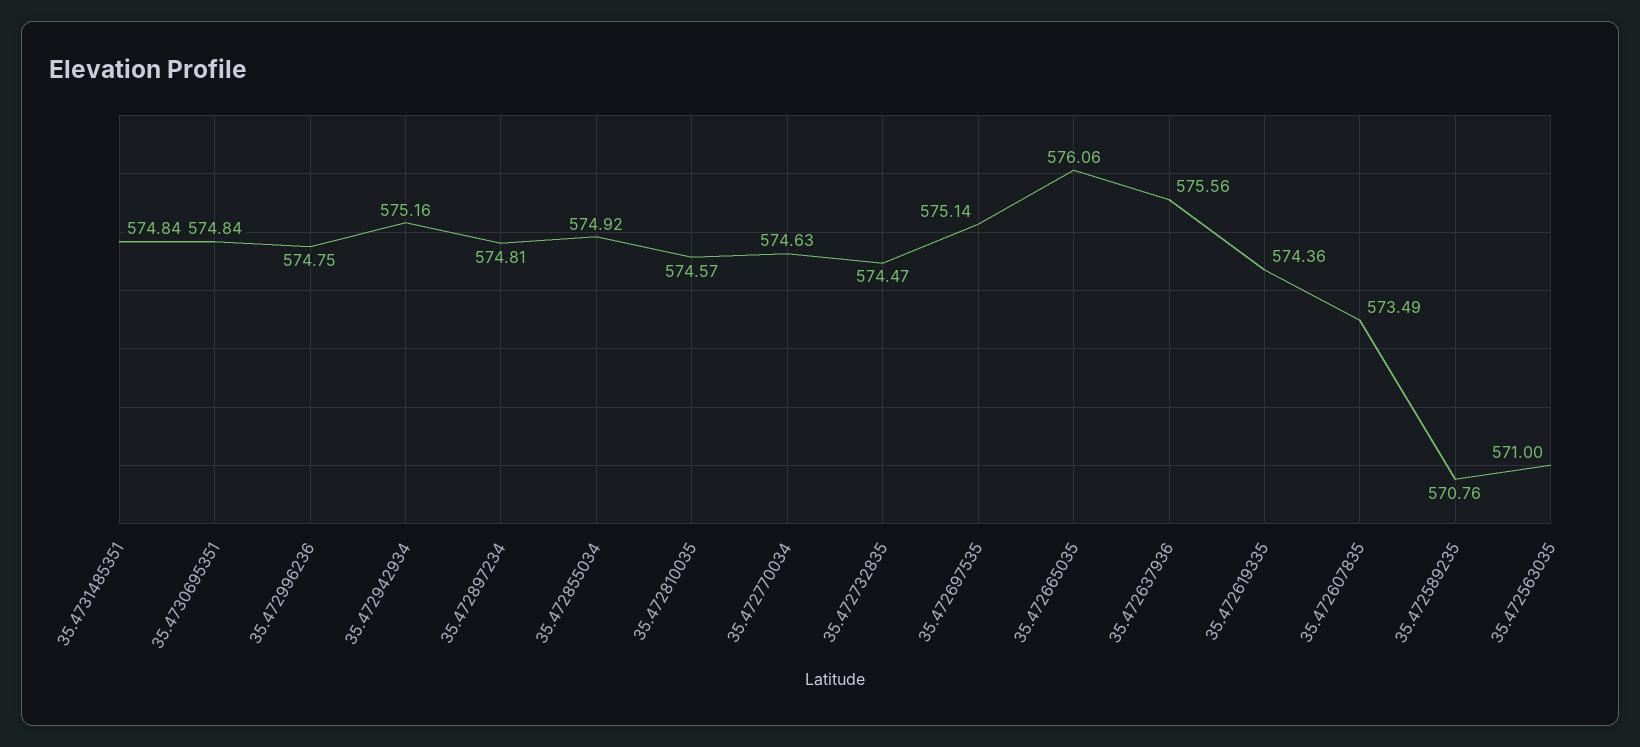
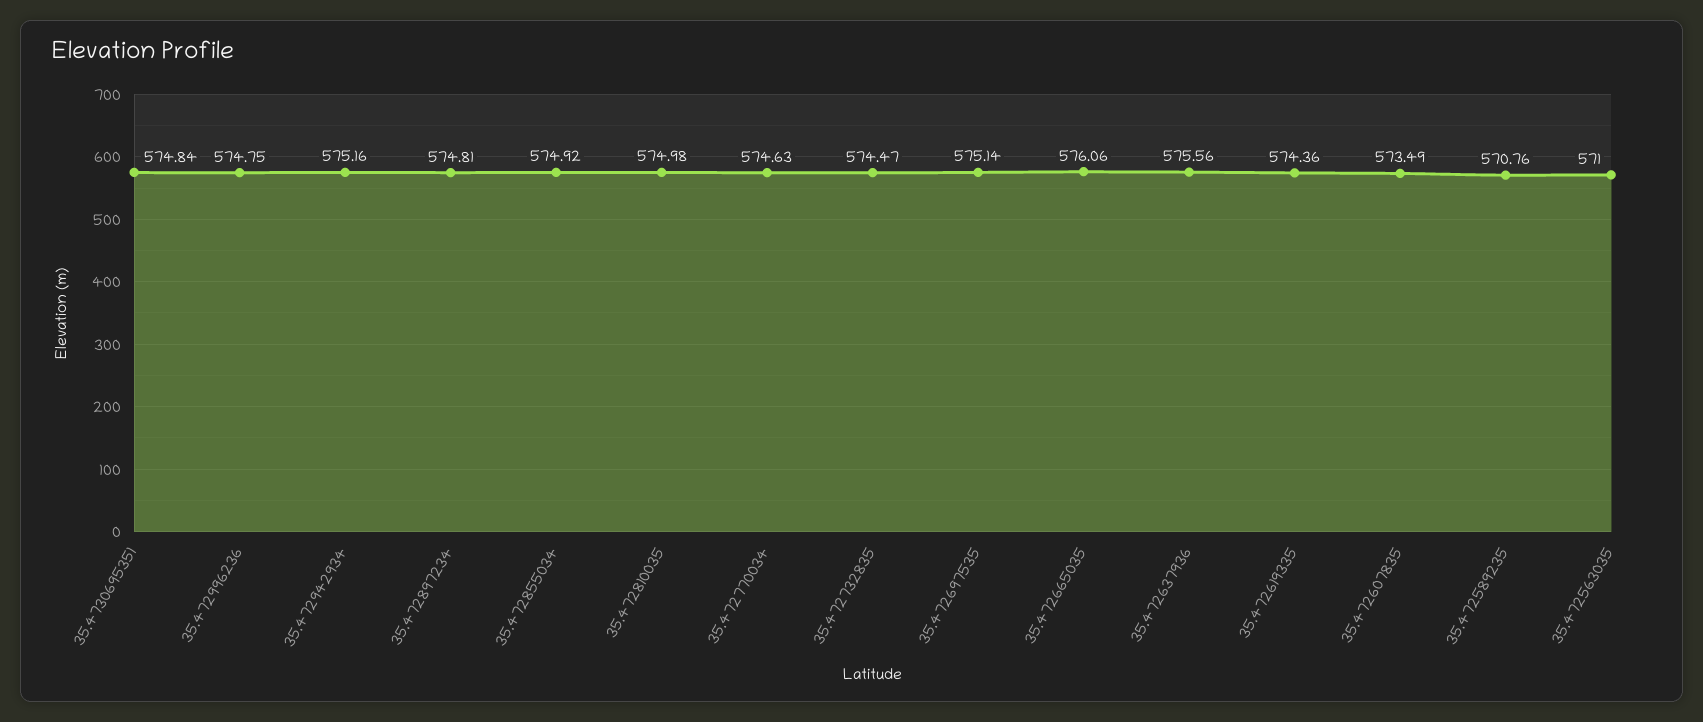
35.4731485351: 574.84 -> none
35.472810035: 574.57 -> 574.98

